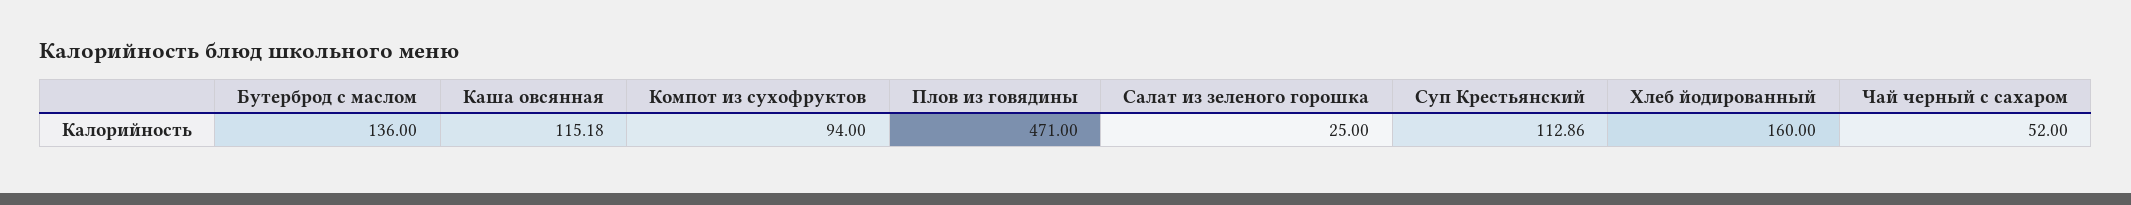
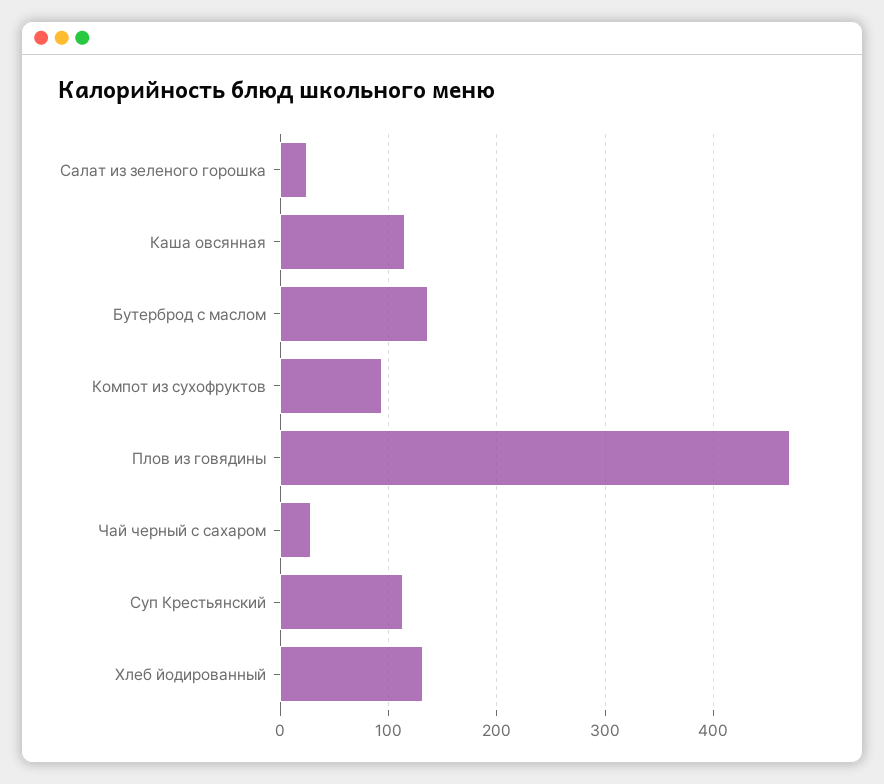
Хлеб йодированный: 160 -> 130
Чай черный с сахаром: 52 -> 30

